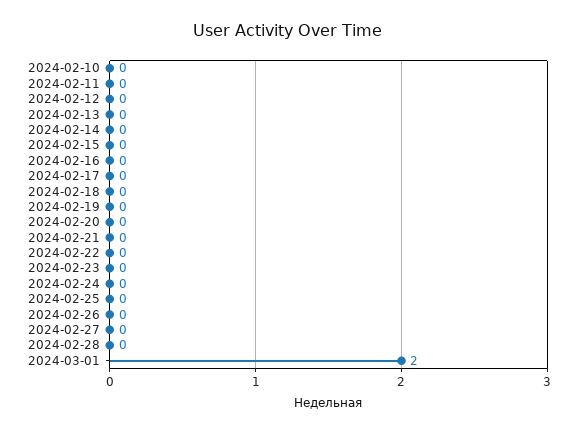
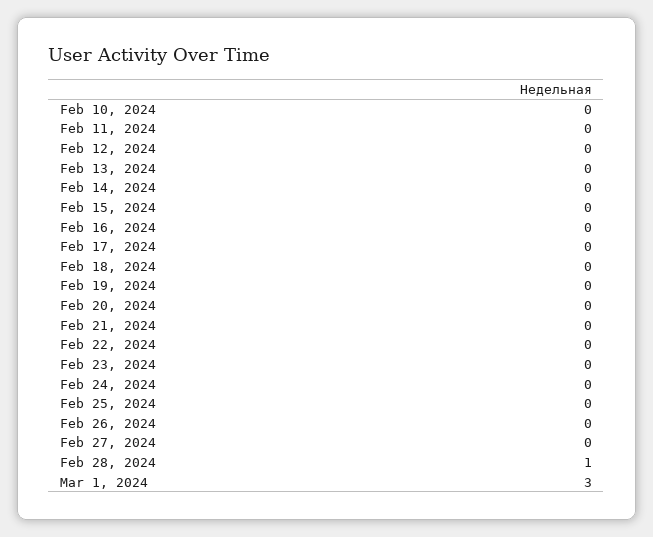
2024-02-28: 0 -> 1
2024-03-01: 2 -> 3

